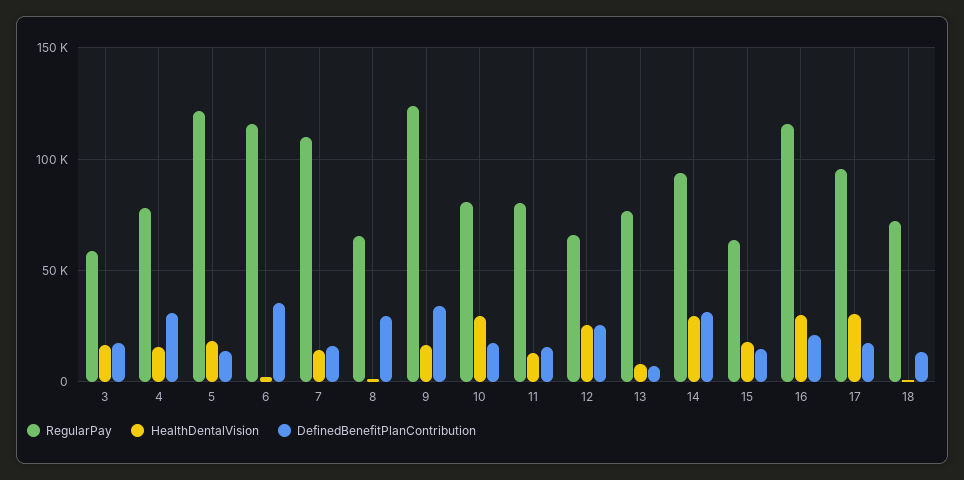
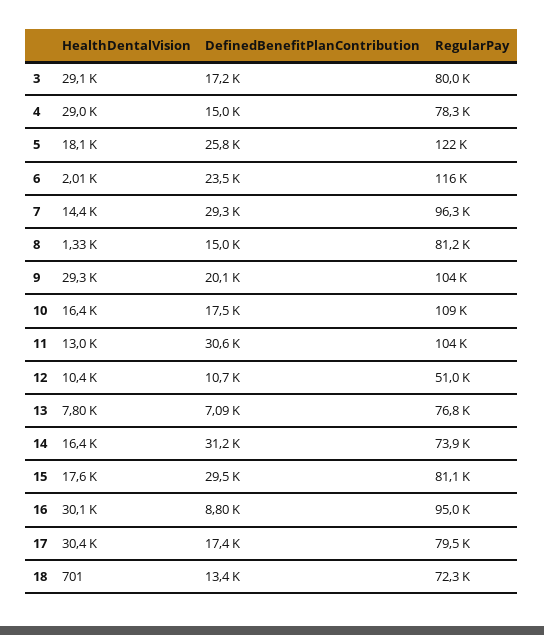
RegularPay, 3: 60000 -> 80000
HealthDentalVision, 3: 15000 -> 29100
HealthDentalVision, 4: 15000 -> 29000
DefinedBenefitPlanContribution, 4: 30000 -> 15000
DefinedBenefitPlanContribution, 5: 15000 -> 25800
DefinedBenefitPlanContribution, 6: 35000 -> 23500
RegularPay, 7: 110000 -> 96300
DefinedBenefitPlanContribution, 7: 15000 -> 29300
RegularPay, 8: 65000 -> 81200
DefinedBenefitPlanContribution, 8: 30000 -> 15000
RegularPay, 9: 125000 -> 104000
HealthDentalVision, 9: 15000 -> 29300
DefinedBenefitPlanContribution, 9: 35000 -> 20100
RegularPay, 10: 80000 -> 109000
HealthDentalVision, 10: 30000 -> 16400
RegularPay, 11: 80000 -> 104000
DefinedBenefitPlanContribution, 11: 15000 -> 30600
RegularPay, 12: 65000 -> 51000
HealthDentalVision, 12: 25000 -> 10400
DefinedBenefitPlanContribution, 12: 25000 -> 10700
RegularPay, 14: 95000 -> 73900
HealthDentalVision, 14: 30000 -> 16400
RegularPay, 15: 65000 -> 81100
DefinedBenefitPlanContribution, 15: 15000 -> 29500
RegularPay, 16: 115000 -> 95000
DefinedBenefitPlanContribution, 16: 20000 -> 8800
RegularPay, 17: 95000 -> 79500

